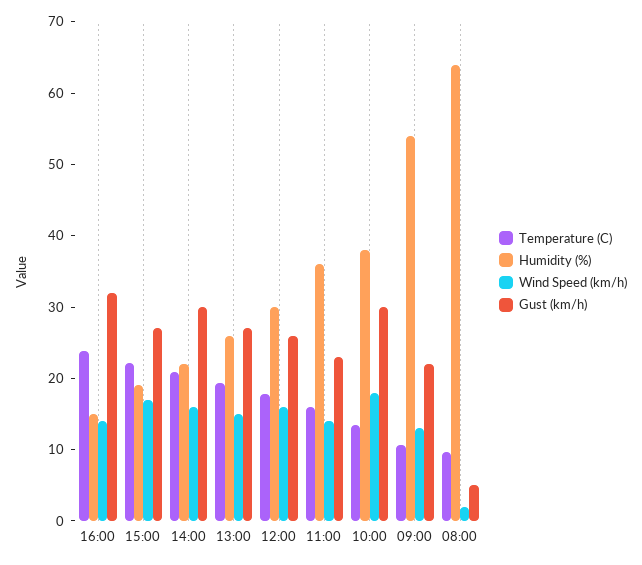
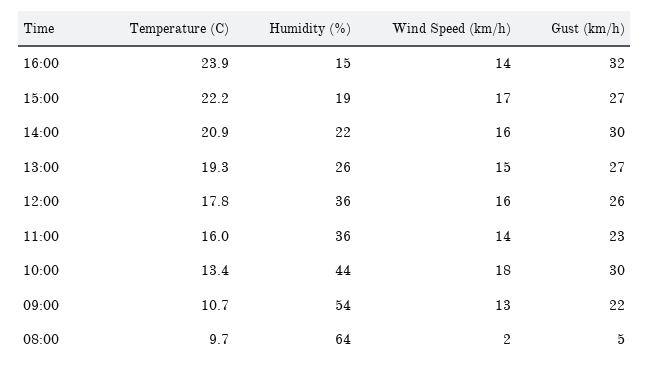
Humidity (%), 12:00: 30 -> 36
Humidity (%), 10:00: 38 -> 44

